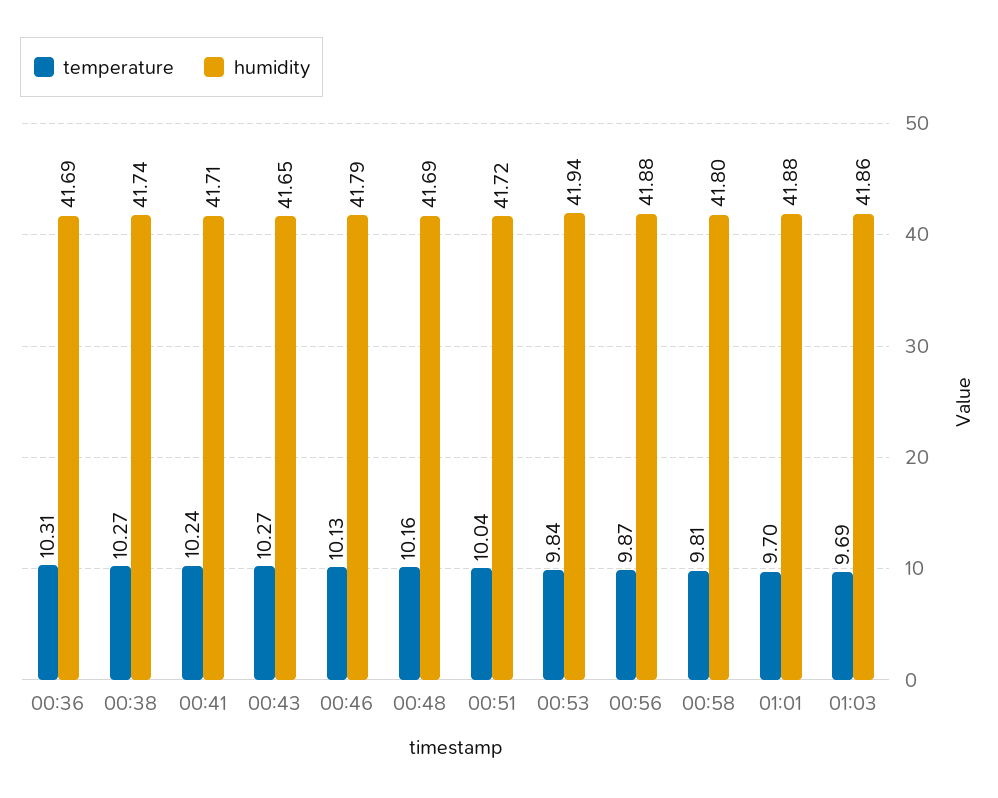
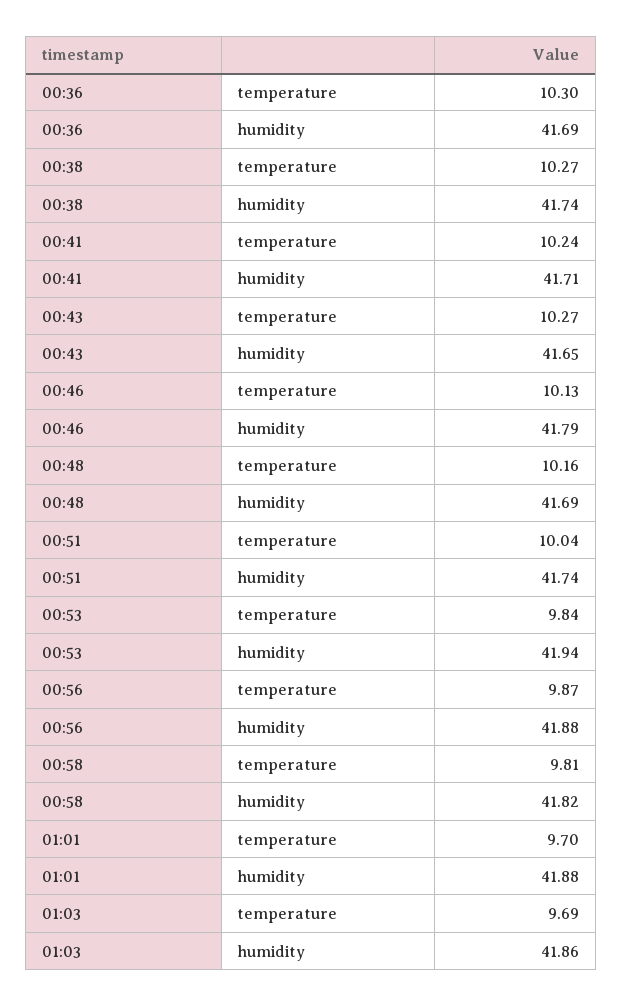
temperature, 00:36: 10.31 -> 10.3
humidity, 00:51: 41.72 -> 41.74
humidity, 00:58: 41.8 -> 41.82

